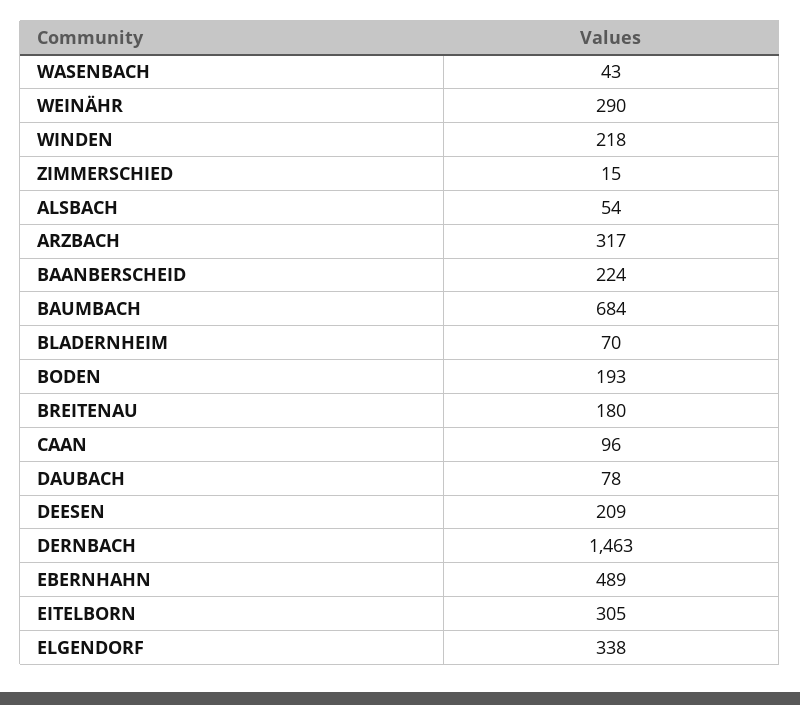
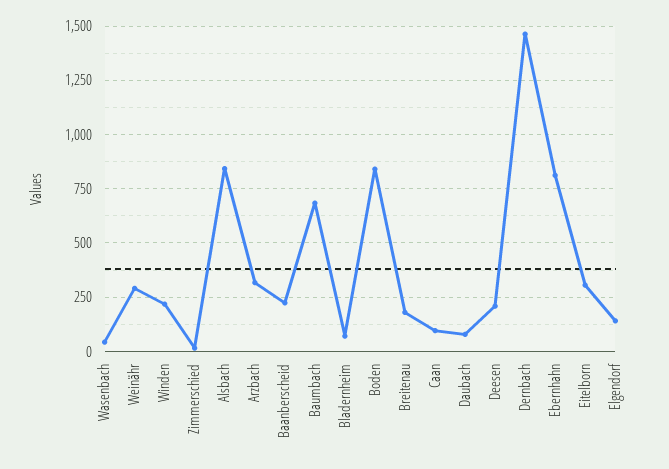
ALSBACH: 54 -> 850
BODEN: 193 -> 850
EBERNHAHN: 489 -> 800
ELGENDORF: 338 -> 150

